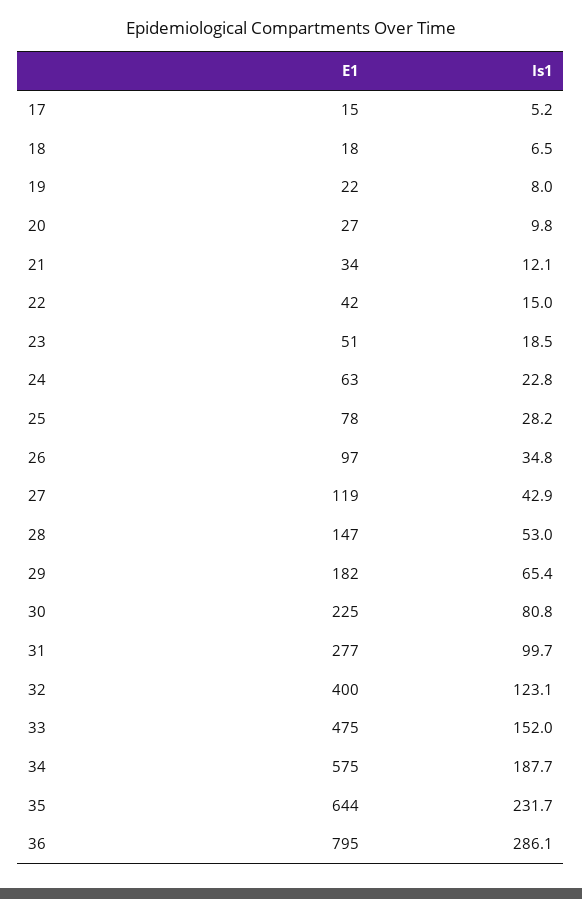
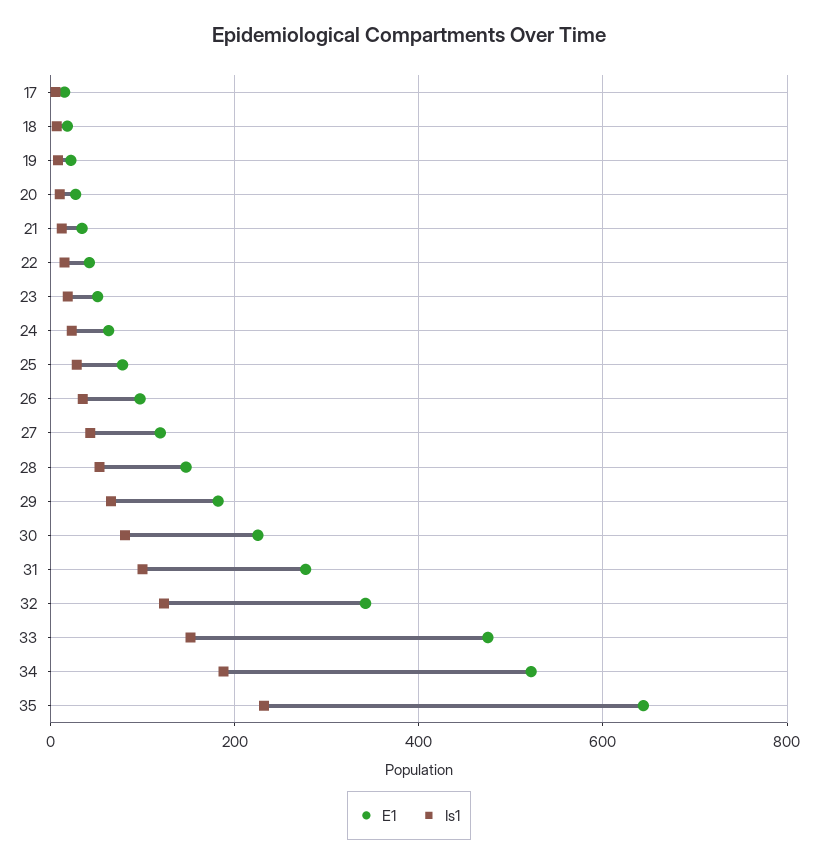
E1, 32: 400 -> 340
E1, 34: 575 -> 520
E1, 36: 795 -> none
Is1, 36: 286.1 -> none

